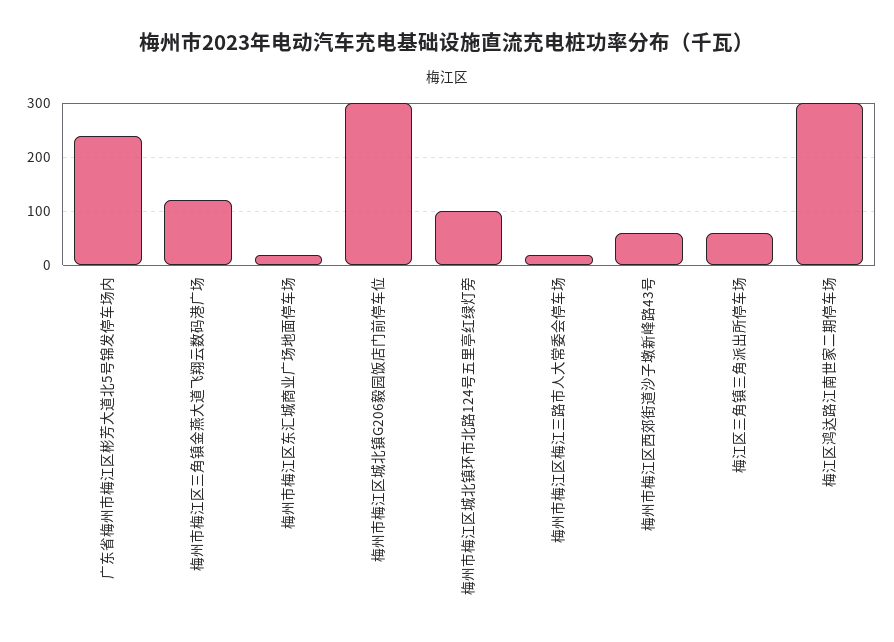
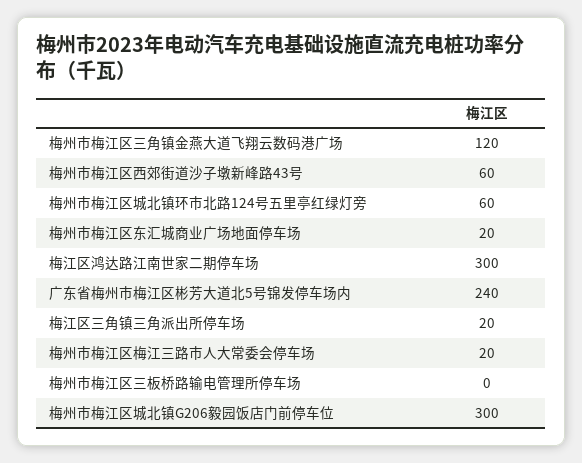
梅州市梅江区城北镇环市北路124号五里亭红绿灯旁: 100 -> 60
梅江区三角镇三角派出所停车场: 60 -> 20
梅州市梅江区三板桥路输电管理所停车场: none -> 0

